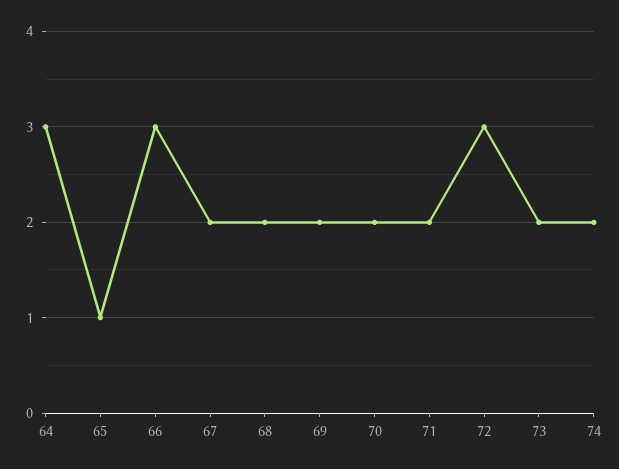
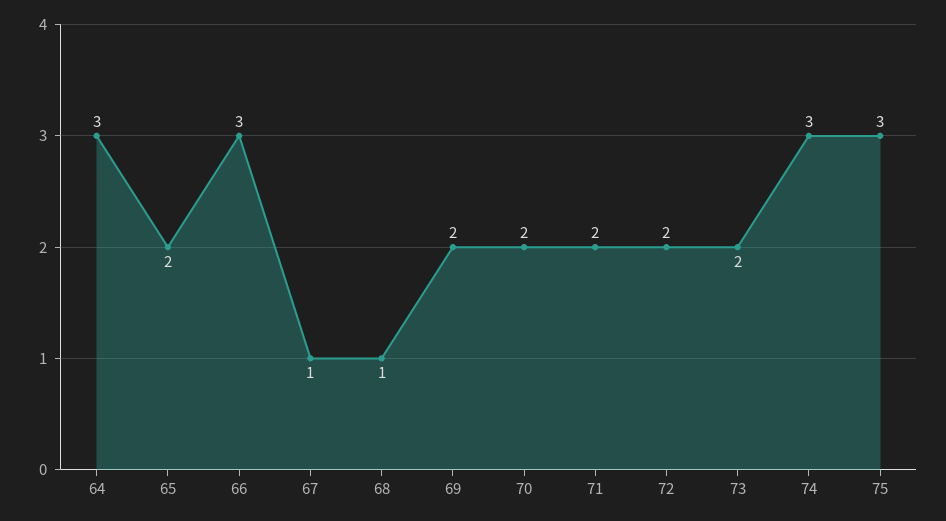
65: 1 -> 2
67: 2 -> 1
68: 2 -> 1
72: 3 -> 2
74: 2 -> 3
75: none -> 3

